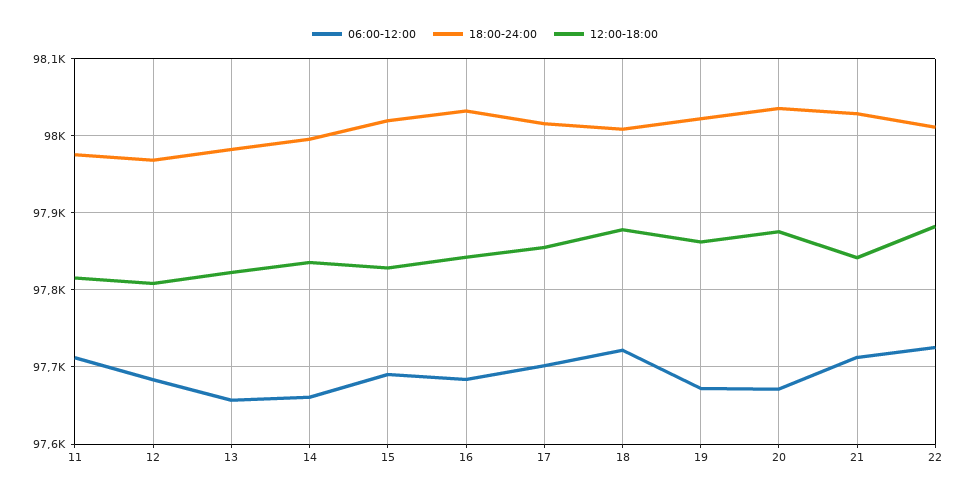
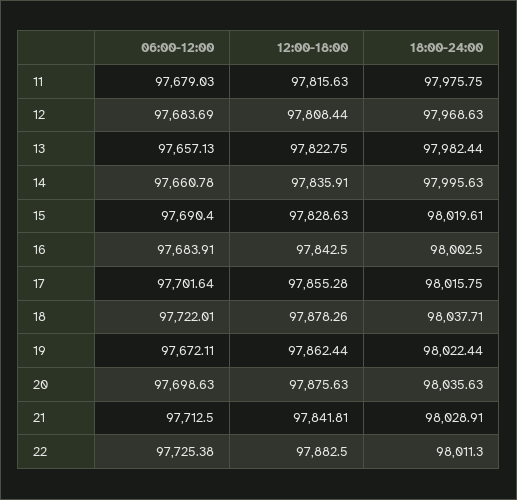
06:00-12:00, 11: 97710 -> 97679.03
18:00-24:00, 16: 98030 -> 98002.5
18:00-24:00, 18: 98010 -> 98037.71
06:00-12:00, 20: 97670 -> 97698.63

